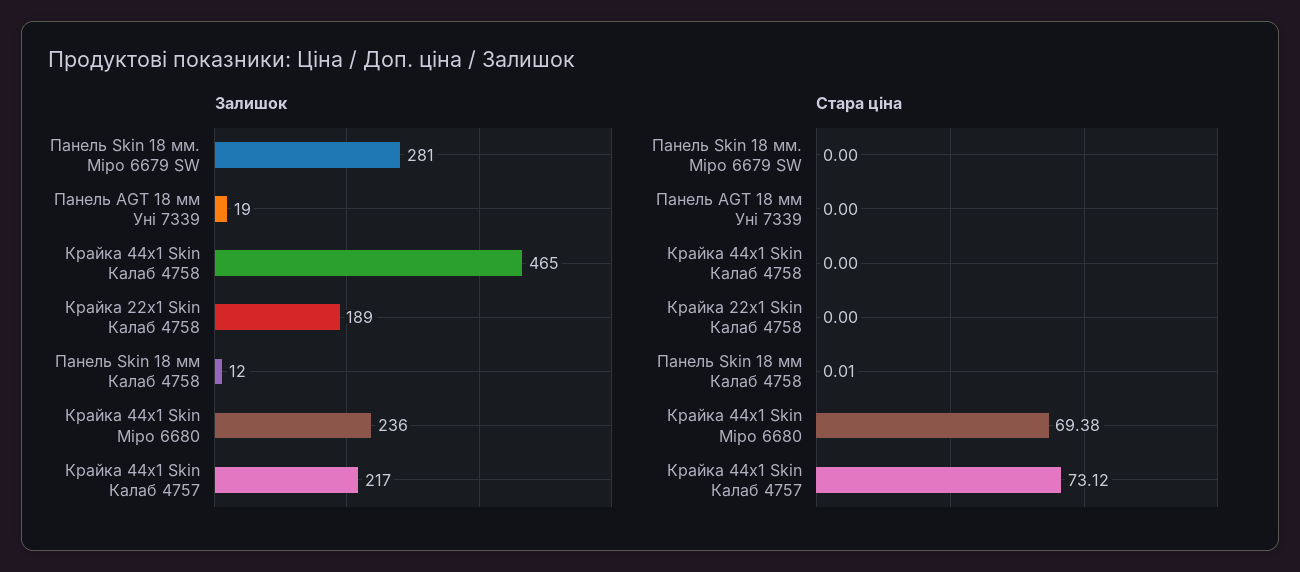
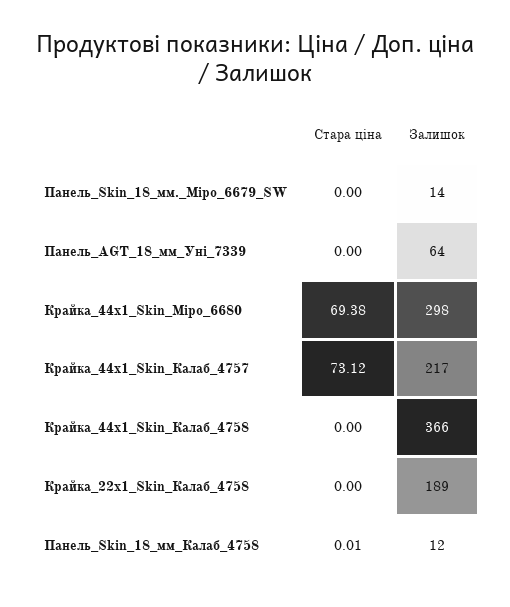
Залишок, Панель Skin 18 мм. Міро 6679 SW: 281 -> 14
Залишок, Панель AGT 18 мм Уні 7339: 19 -> 64
Залишок, Крайка 44x1 Skin Калаб 4758: 465 -> 366
Залишок, Крайка 44x1 Skin Міро 6680: 236 -> 298

